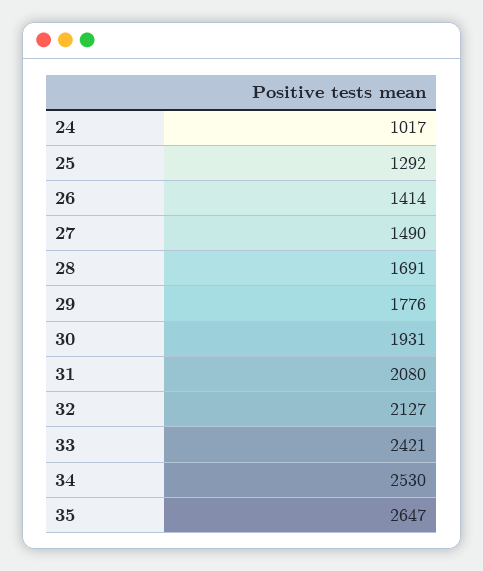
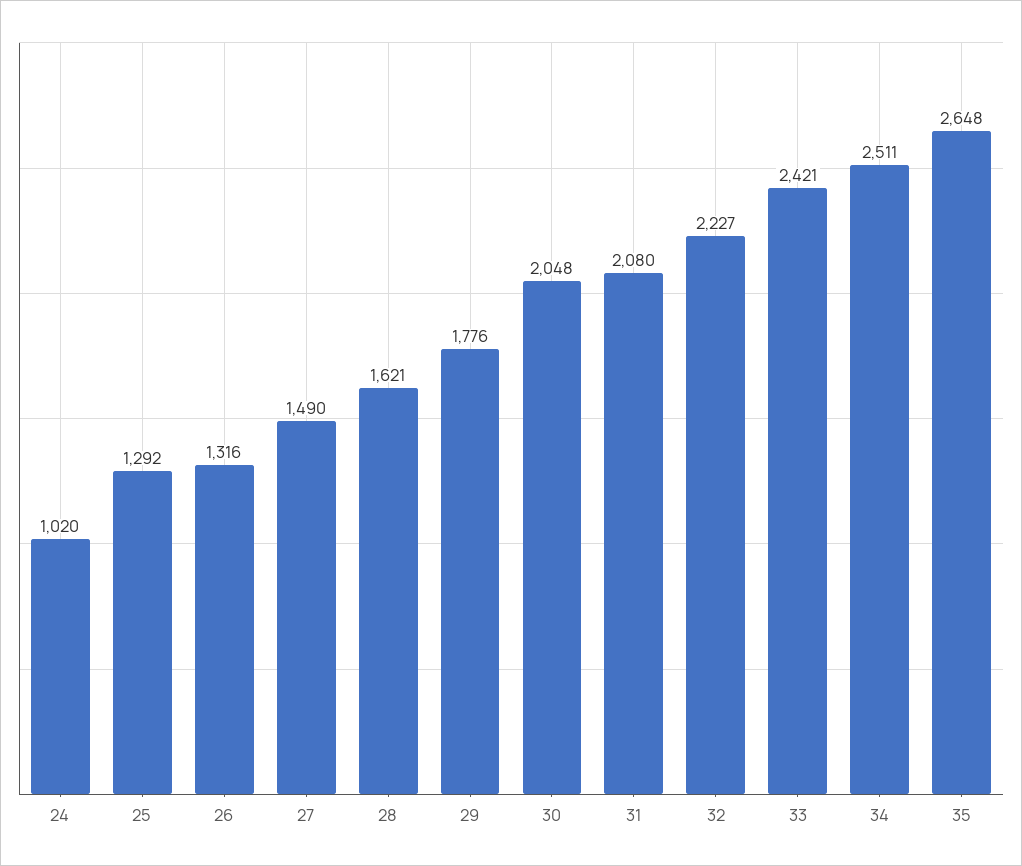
24: 1017 -> 1020
26: 1414 -> 1316
28: 1691 -> 1621
30: 1931 -> 2048
32: 2127 -> 2227
34: 2530 -> 2511
35: 2647 -> 2648

